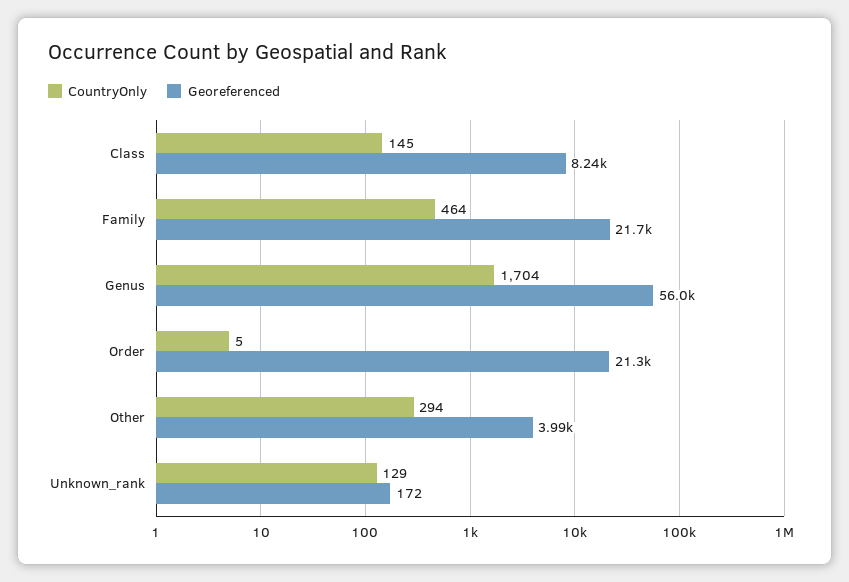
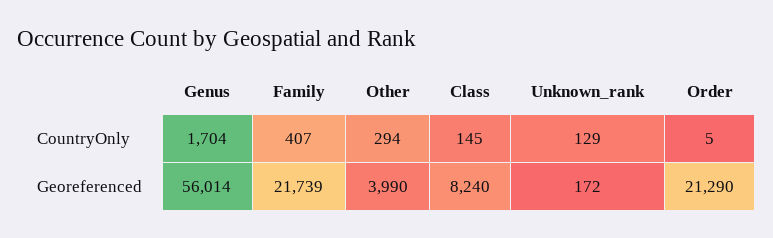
CountryOnly, Family: 464 -> 407

